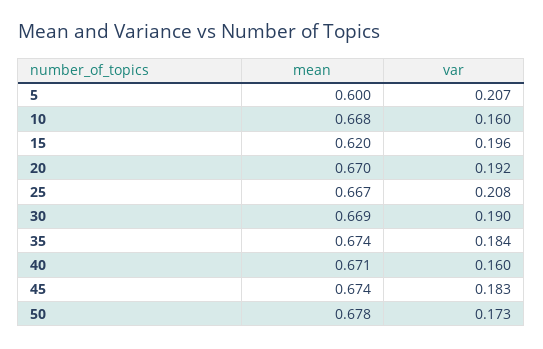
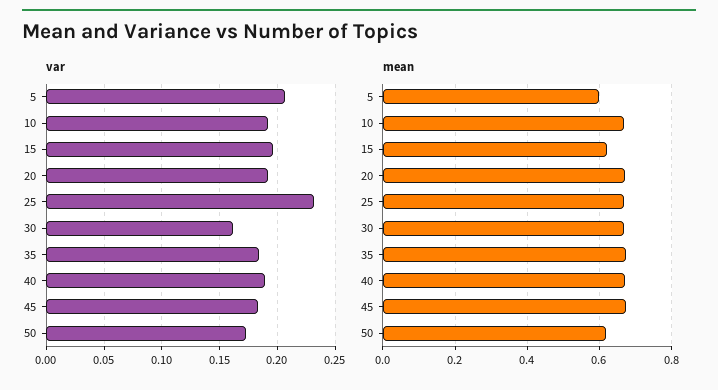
var, 10: 0.16 -> 0.19
var, 25: 0.208 -> 0.23
var, 30: 0.19 -> 0.16
var, 40: 0.16 -> 0.19
mean, 50: 0.678 -> 0.62

